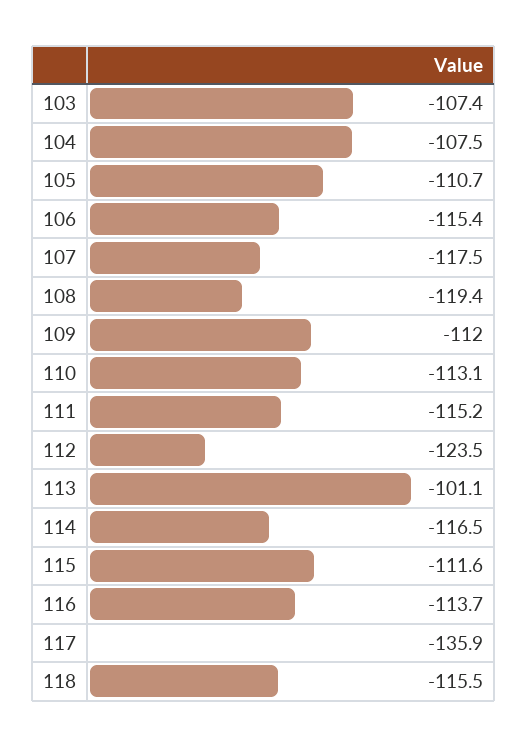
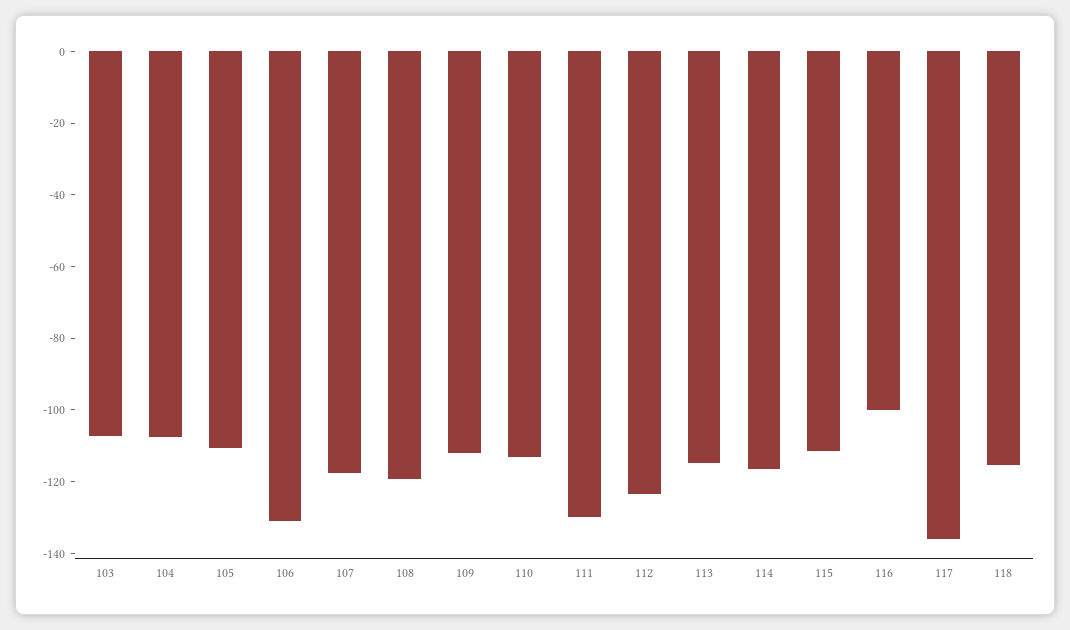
106: -115.4 -> -130
111: -115.2 -> -130
113: -101.1 -> -115
116: -113.7 -> -100

